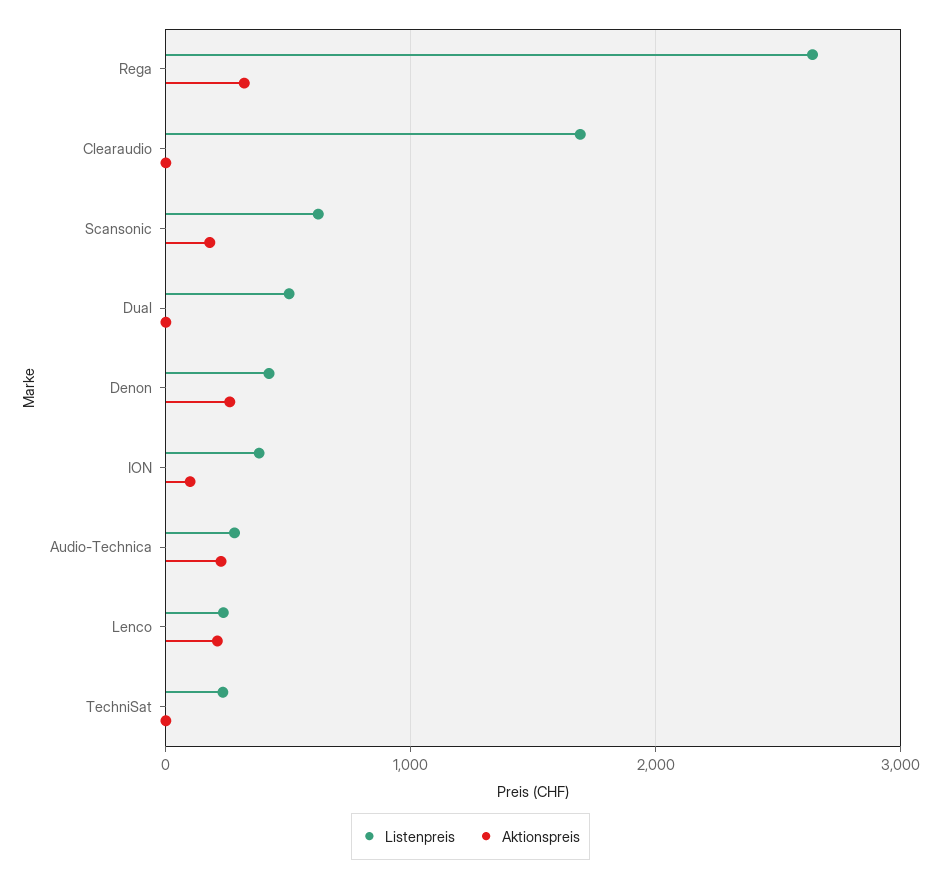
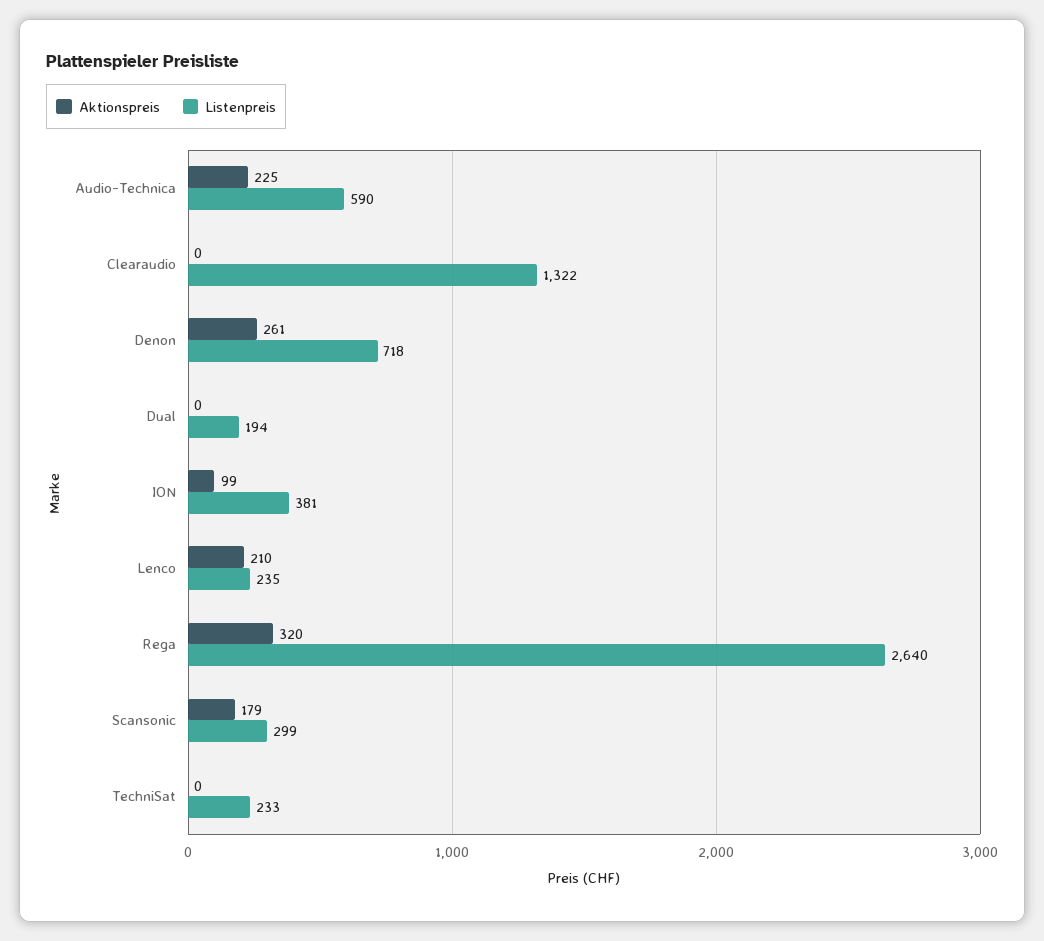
Listenpreis, Clearaudio: 1700 -> 1322
Listenpreis, Scansonic: 600 -> 299
Listenpreis, Dual: 500 -> 194
Listenpreis, Denon: 400 -> 718
Listenpreis, Audio-Technica: 300 -> 590

